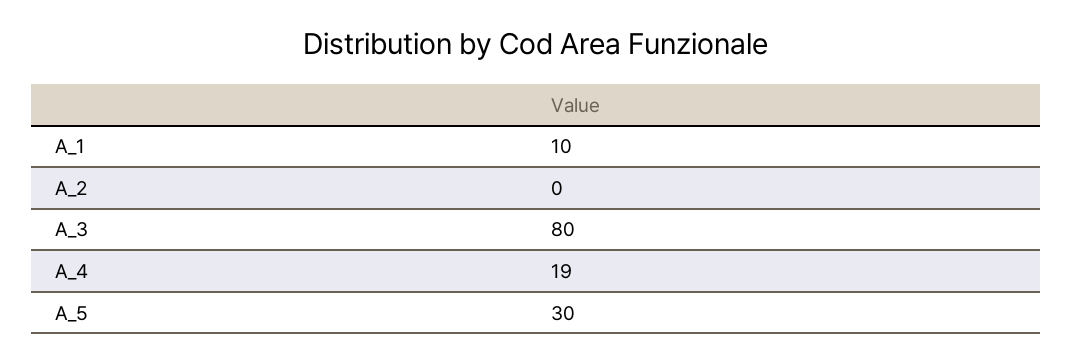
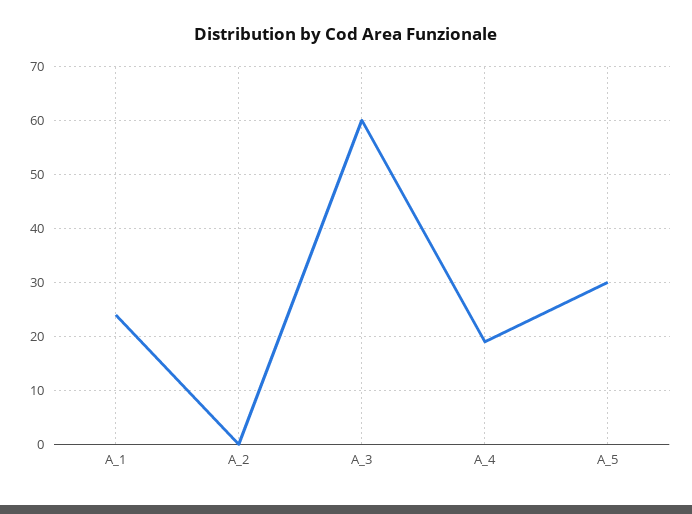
A_1: 10 -> 25
A_3: 80 -> 60

